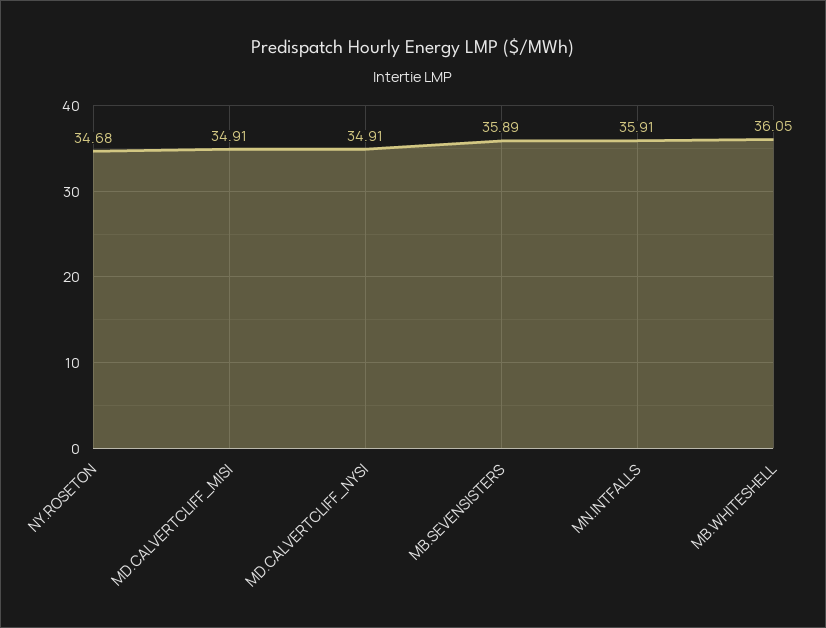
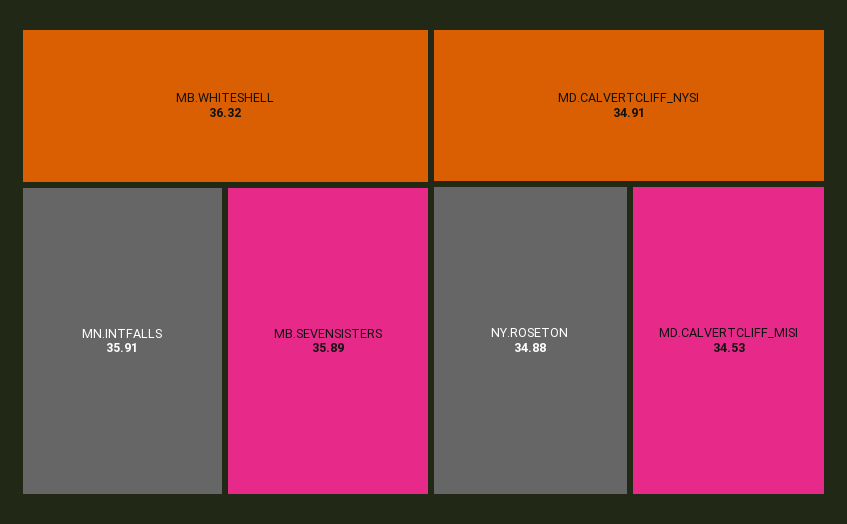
NY.ROSETON: 34.68 -> 34.88
MD.CALVERTCLIFF_MISI: 34.91 -> 34.53
MB.WHITESHELL: 36.05 -> 36.32

